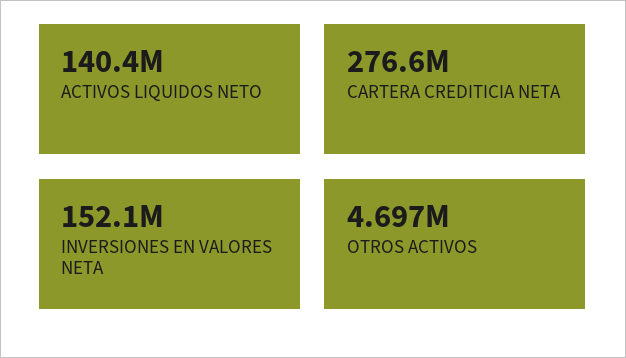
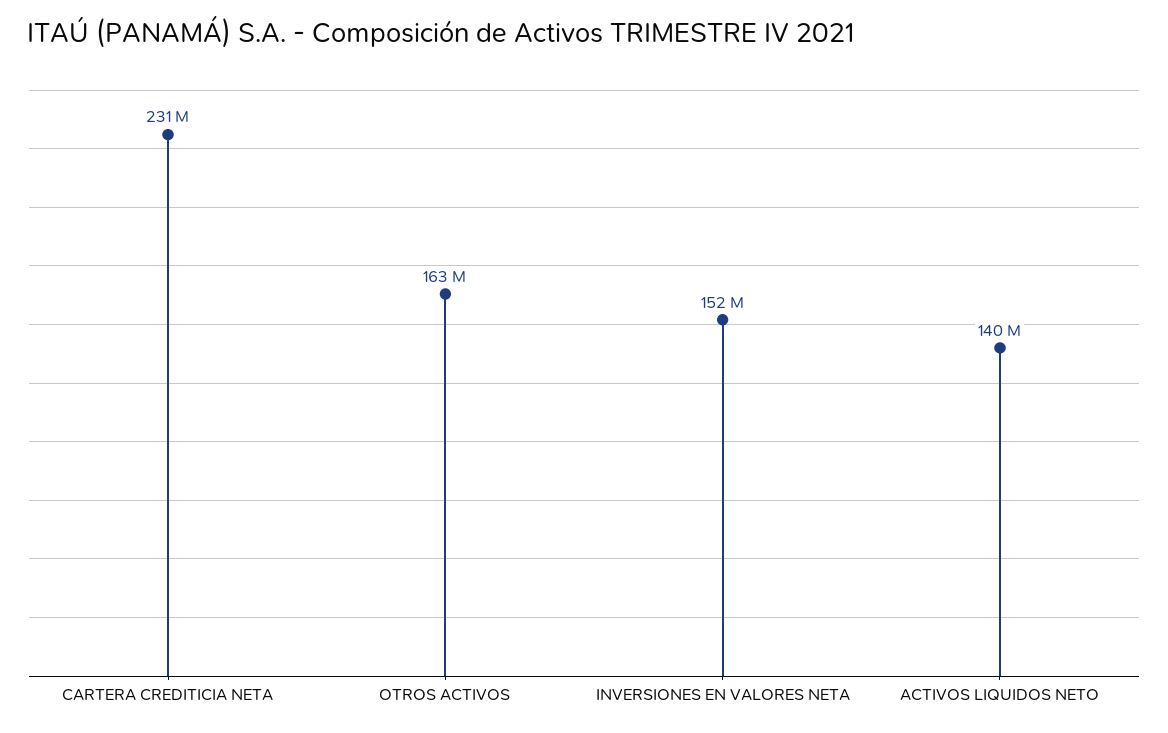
CARTERA CREDITICIA NETA: 276600000 -> 231000000
OTROS ACTIVOS: 4697000 -> 163000000

